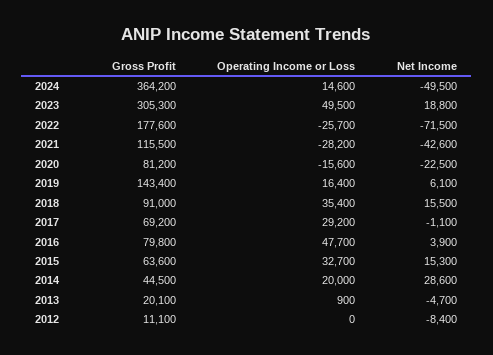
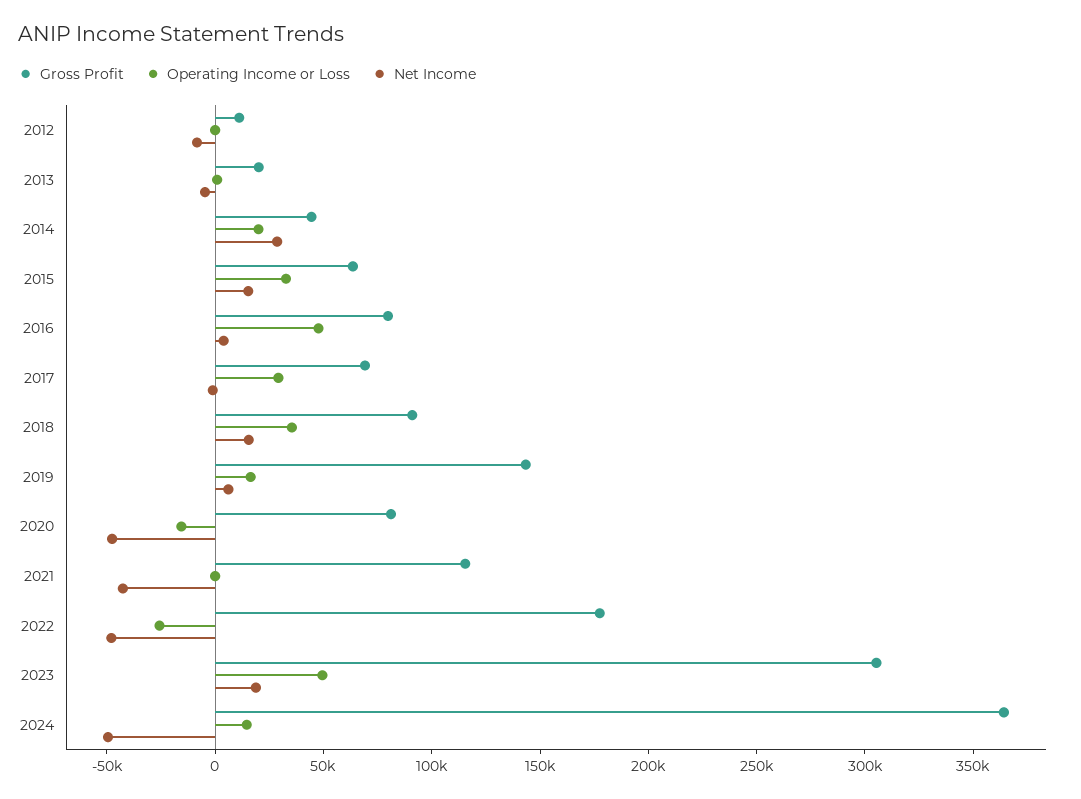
Net Income, 2022: -71500 -> -50000
Operating Income or Loss, 2021: -28200 -> 0
Net Income, 2020: -22500 -> -50000

